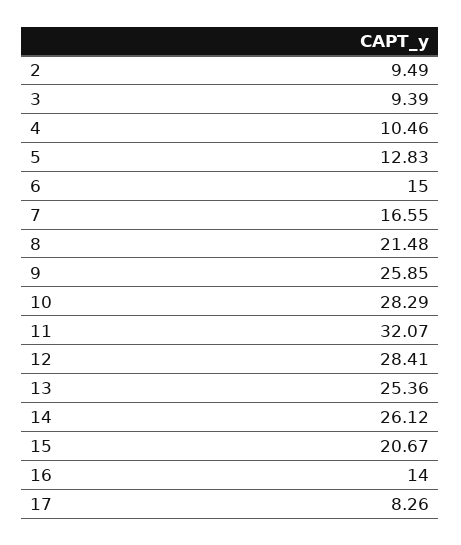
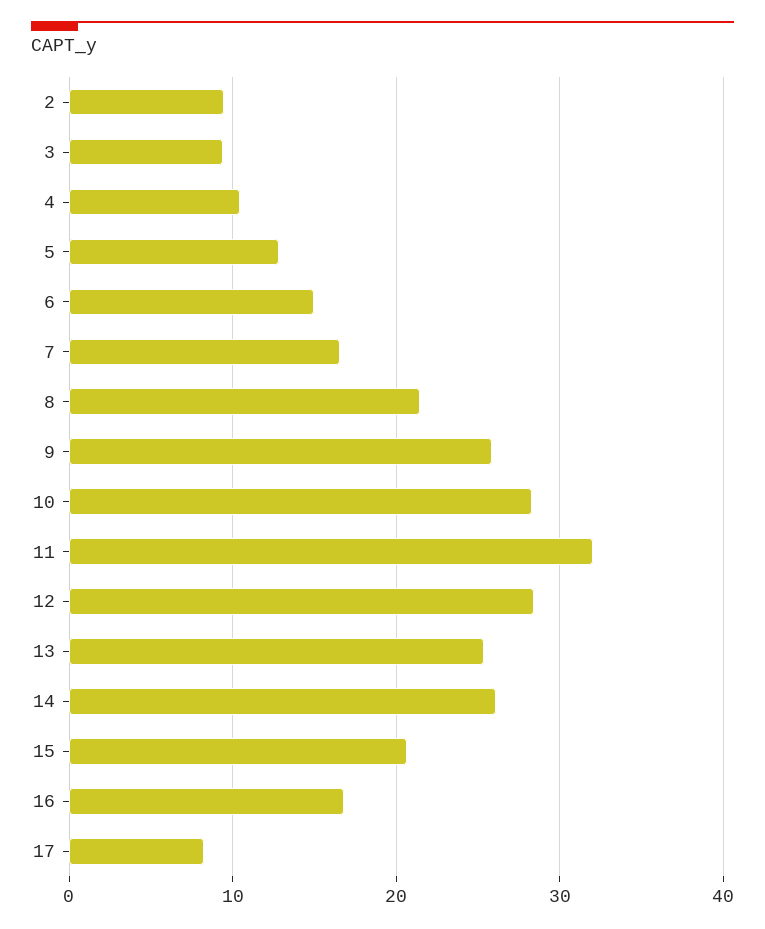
16: 14 -> 17

